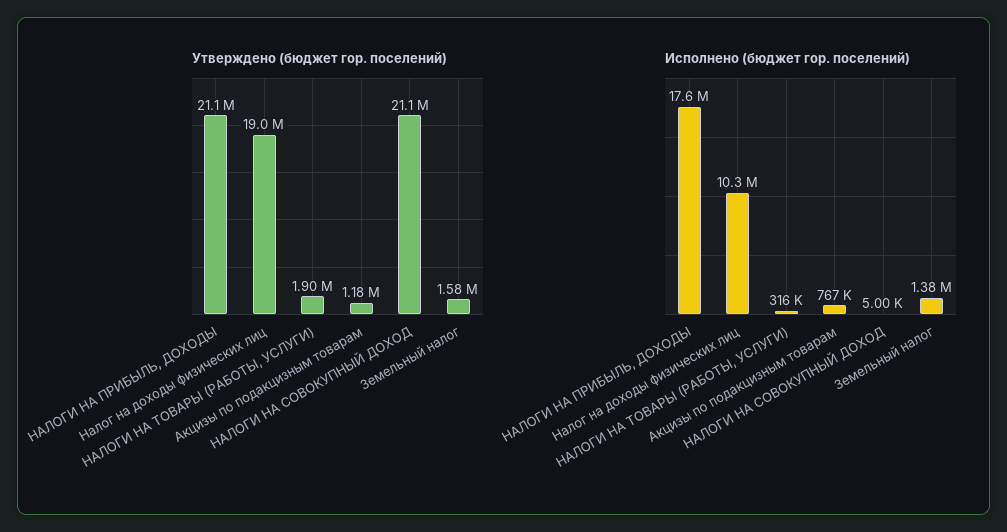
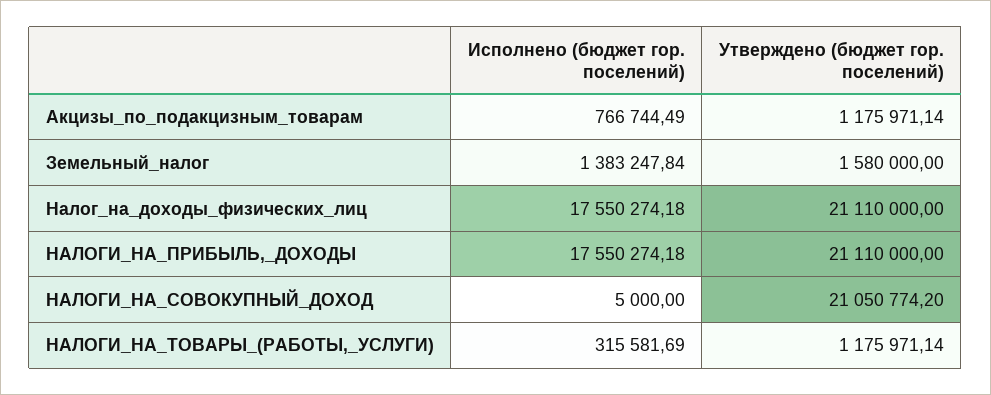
Утверждено (бюджет гор. поселений), Налог на доходы физических лиц: 19000000 -> 21110000
Утверждено (бюджет гор. поселений), НАЛОГИ НА ТОВАРЫ (РАБОТЫ, УСЛУГИ): 1900000 -> 1175971.14
Исполнено (бюджет гор. поселений), Налог на доходы физических лиц: 10300000 -> 17550274.18

